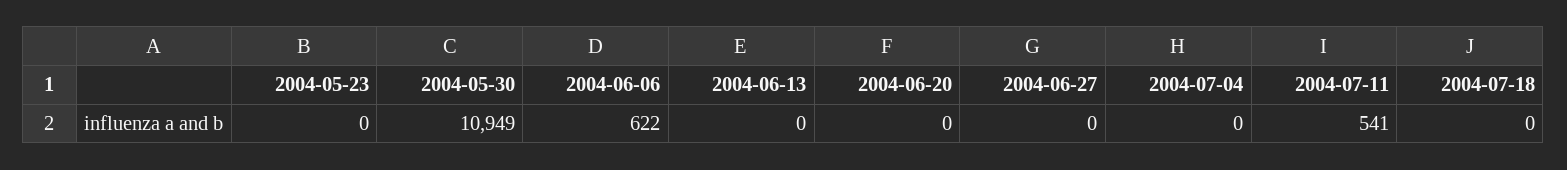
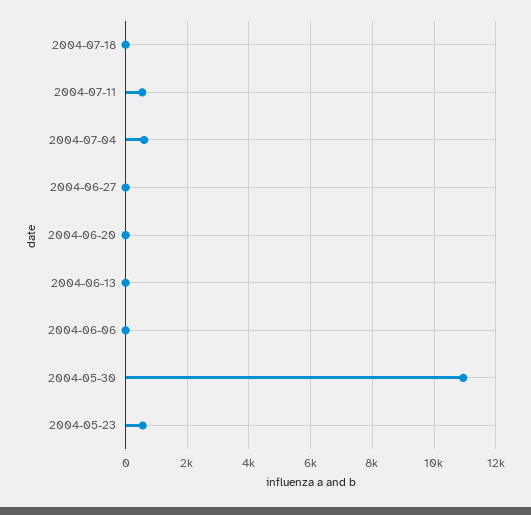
2004-05-23: 0 -> 600
2004-06-06: 622 -> 0
2004-07-04: 0 -> 600

